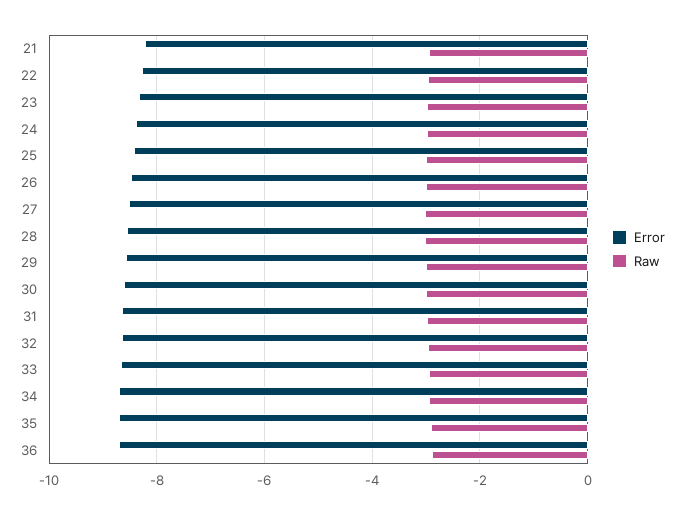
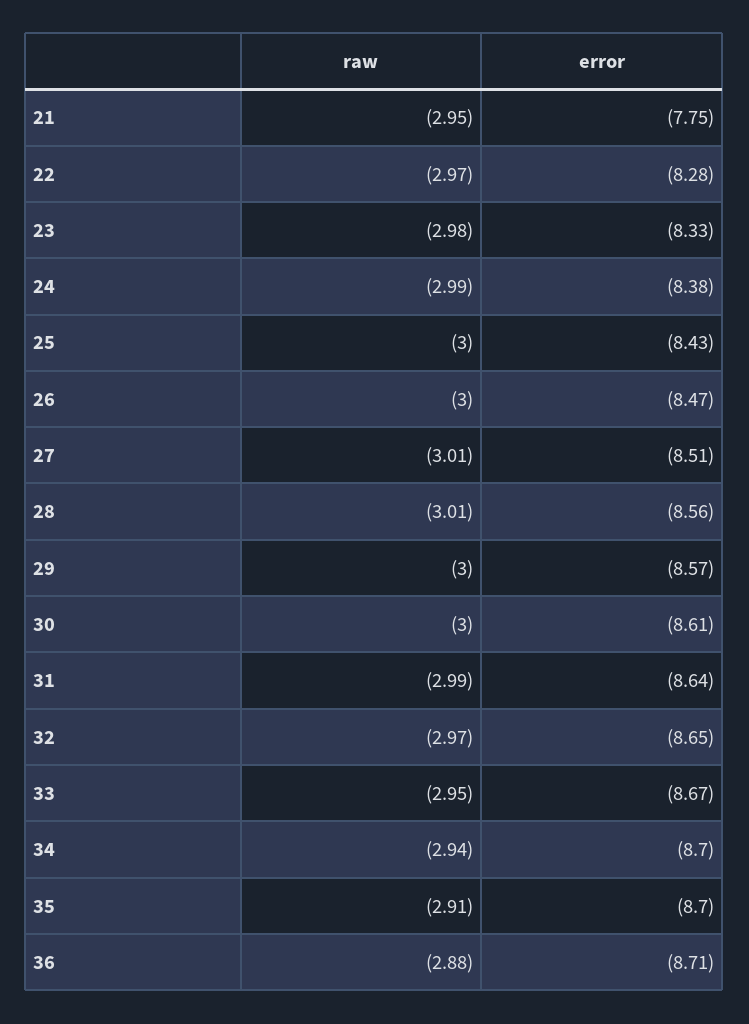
Error, 21: -8.2 -> -7.75

